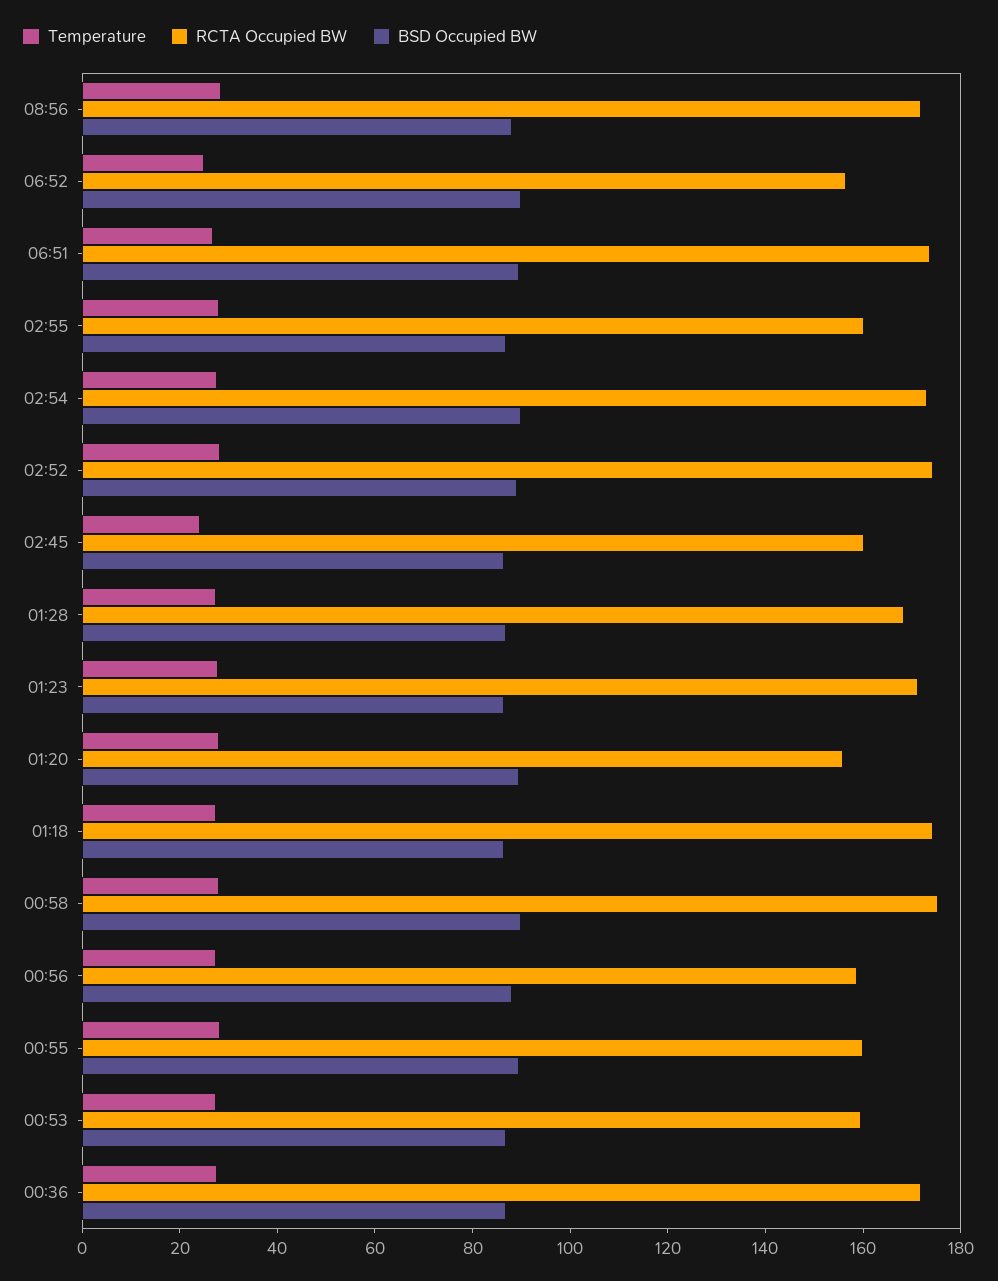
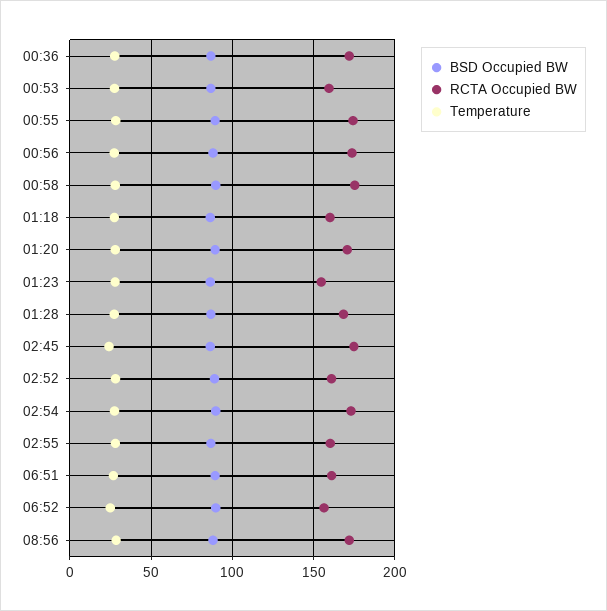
RCTA Occupied BW, 06:51: 175 -> 160
RCTA Occupied BW, 02:52: 175 -> 160
RCTA Occupied BW, 02:45: 160 -> 175
RCTA Occupied BW, 01:23: 170 -> 155
RCTA Occupied BW, 01:20: 155 -> 170
RCTA Occupied BW, 01:18: 175 -> 160
RCTA Occupied BW, 00:56: 160 -> 175
RCTA Occupied BW, 00:55: 160 -> 175

